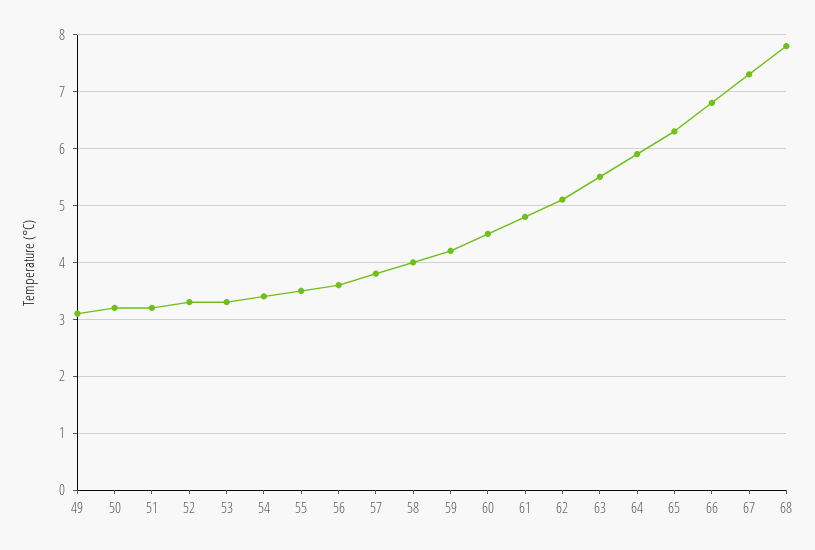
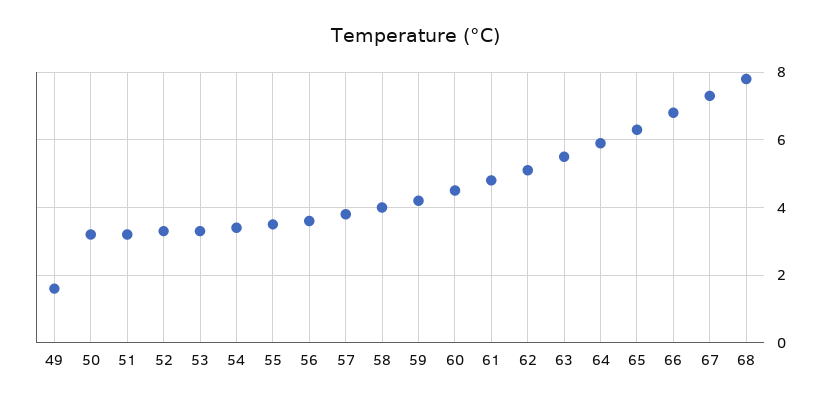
49: 3 -> 1.5

